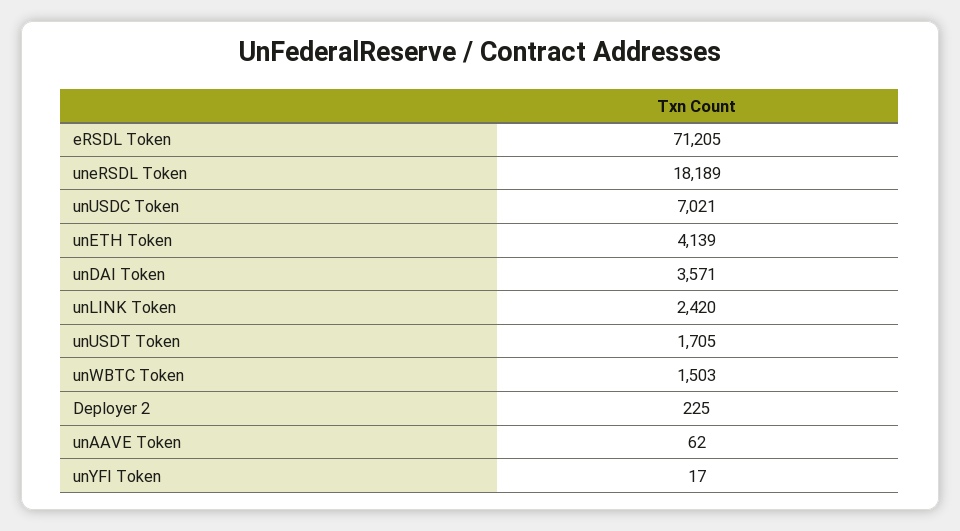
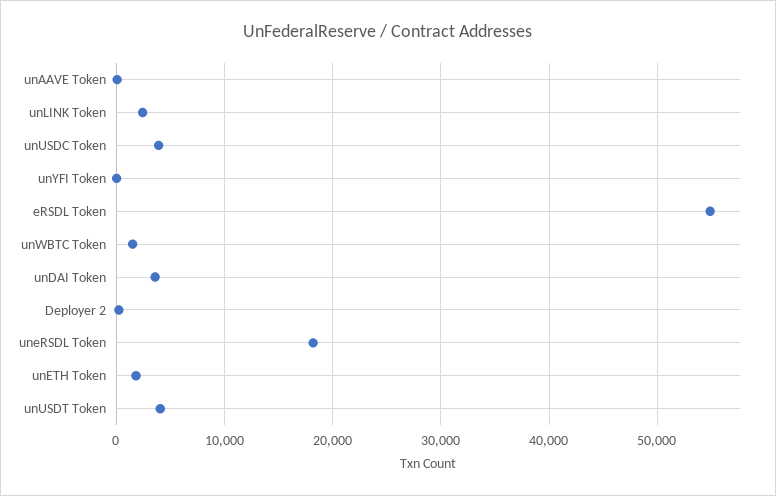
eRSDL Token: 71205 -> 55000
unUSDC Token: 7021 -> 4000
unETH Token: 4139 -> 2000
unUSDT Token: 1705 -> 4000

